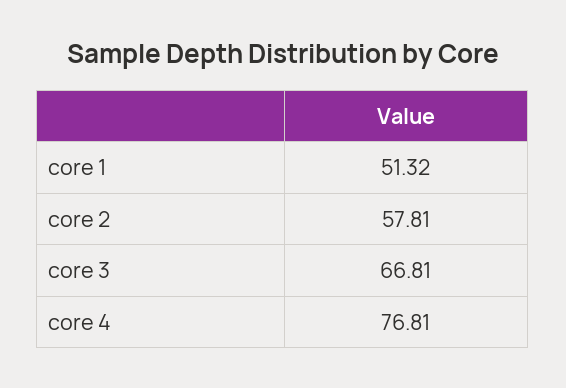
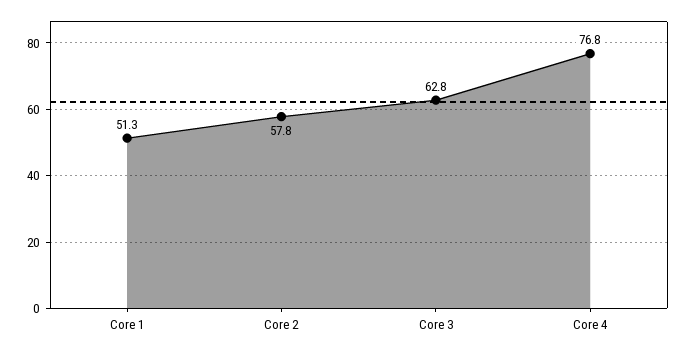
core 3: 66.81 -> 62.8

